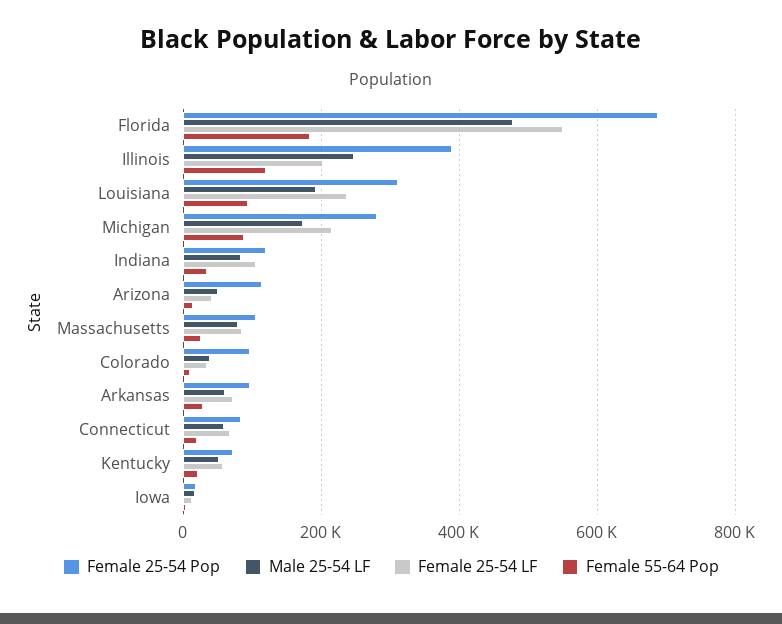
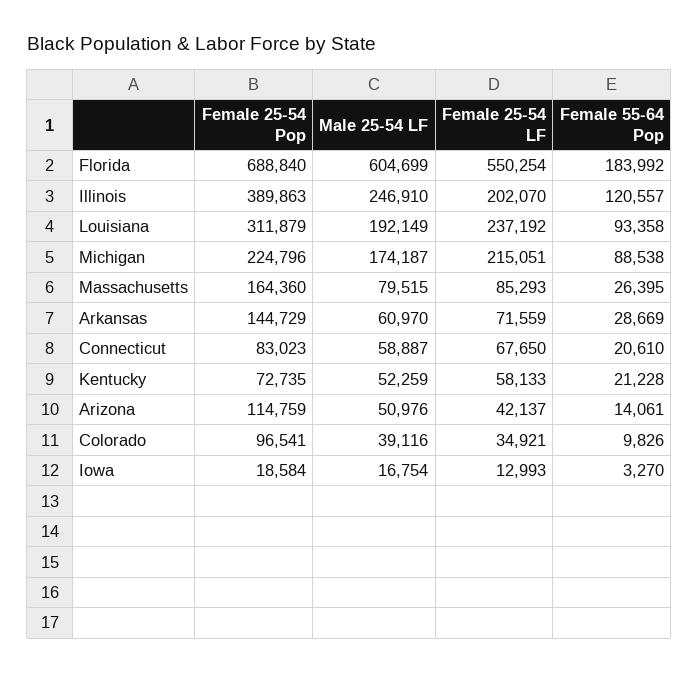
Male 25-54 LF, Florida: 480000 -> 604699
Female 25-54 Pop, Michigan: 280000 -> 224796
Female 25-54 Pop, Indiana: 120000 -> none
Male 25-54 LF, Indiana: 80000 -> none
Female 25-54 LF, Indiana: 100000 -> none
Female 55-64 Pop, Indiana: 40000 -> none
Female 25-54 Pop, Massachusetts: 100000 -> 164360
Female 25-54 Pop, Arkansas: 100000 -> 144729

